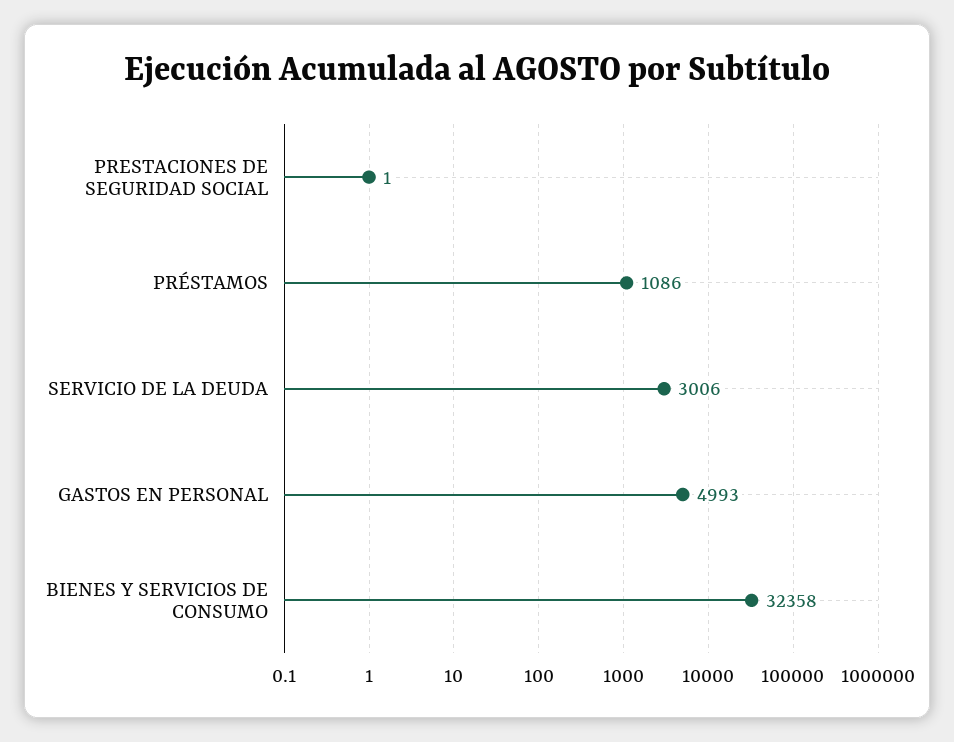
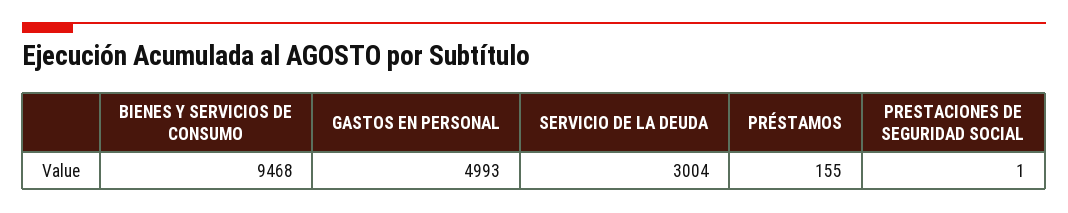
PRÉSTAMOS: 1086 -> 155
SERVICIO DE LA DEUDA: 3006 -> 3004
BIENES Y SERVICIOS DE CONSUMO: 32358 -> 9468

